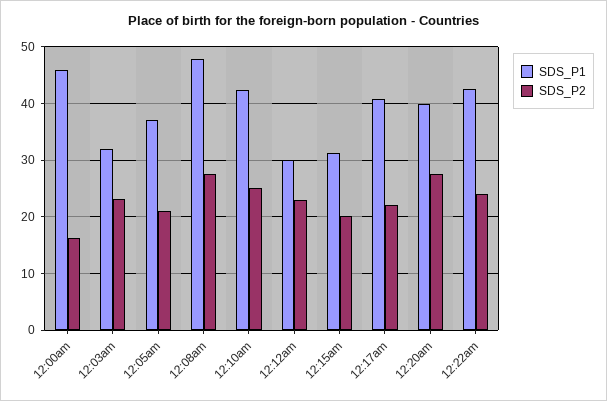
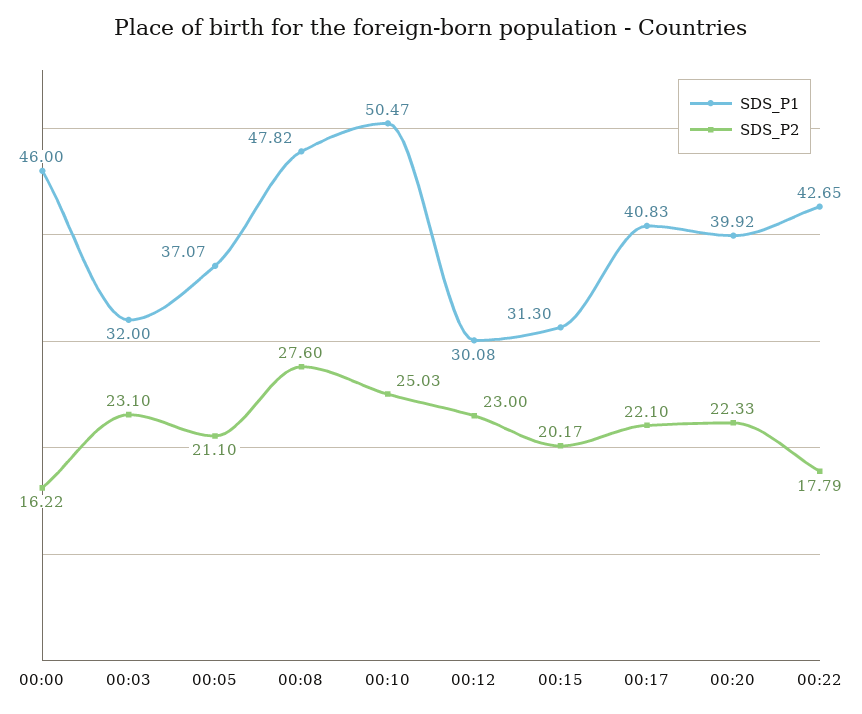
SDS_P1, 12:10am: 42 -> 50.47
SDS_P2, 12:20am: 28 -> 22.33
SDS_P2, 12:22am: 24 -> 17.79

